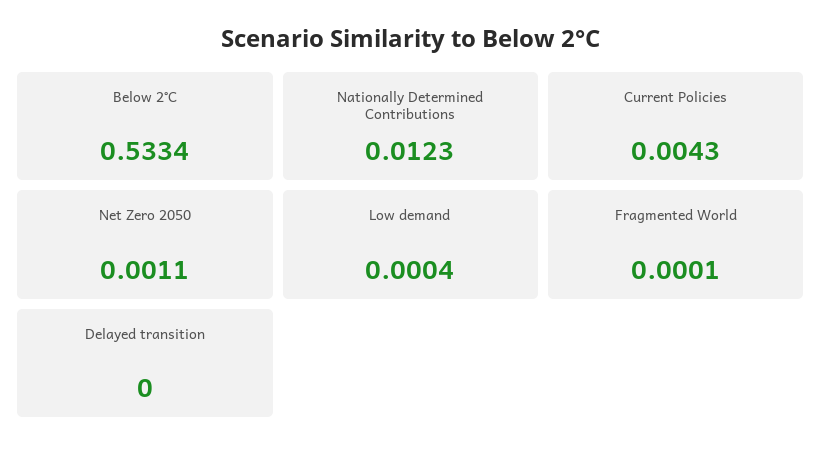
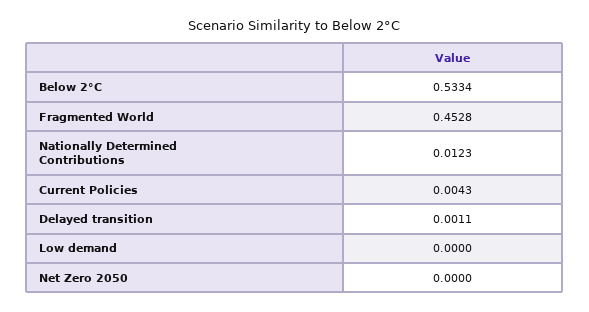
Net Zero 2050: 0.0011 -> 0
Low demand: 0.0004 -> 0
Fragmented World: 0.0001 -> 0.4528
Delayed transition: 0 -> 0.0011

